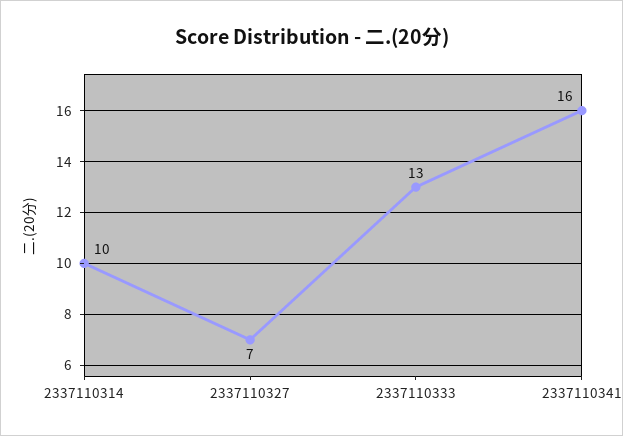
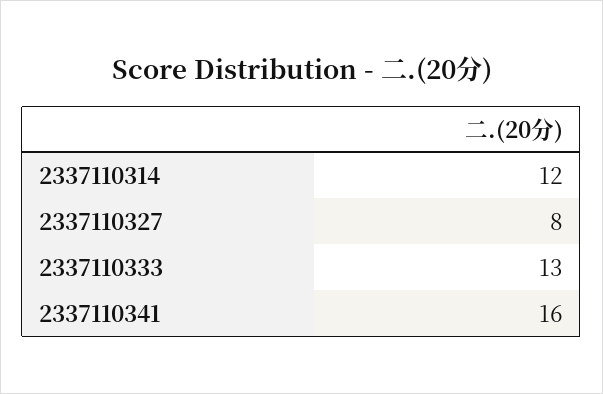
2337110314: 10 -> 12
2337110327: 7 -> 8

